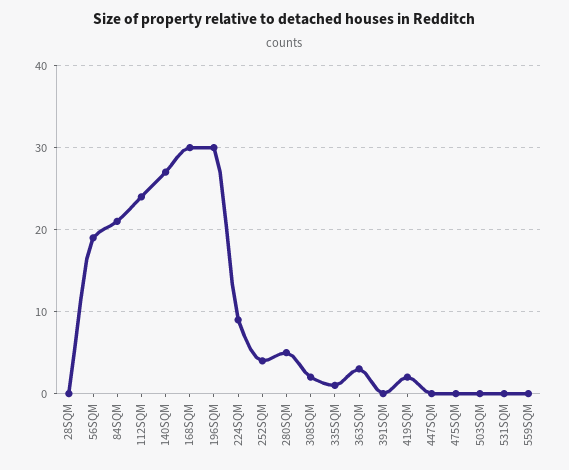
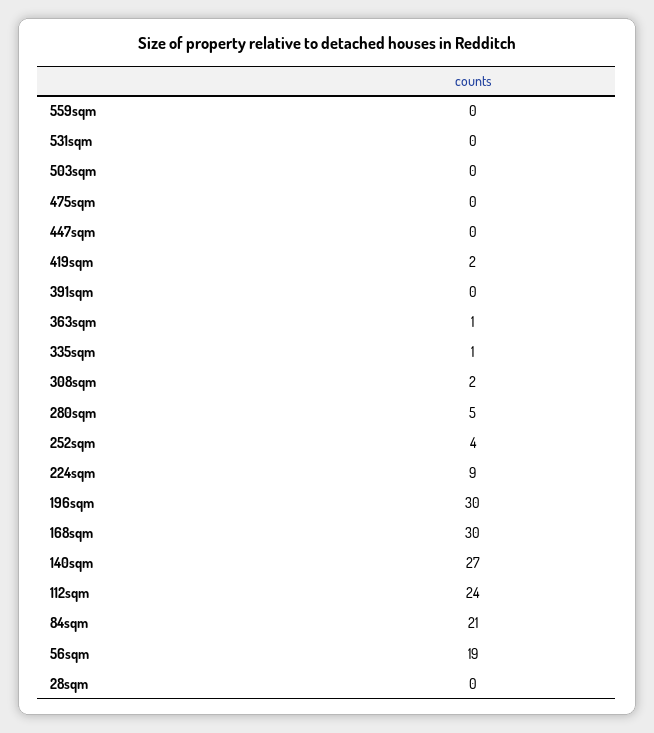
363SQM: 3 -> 1

